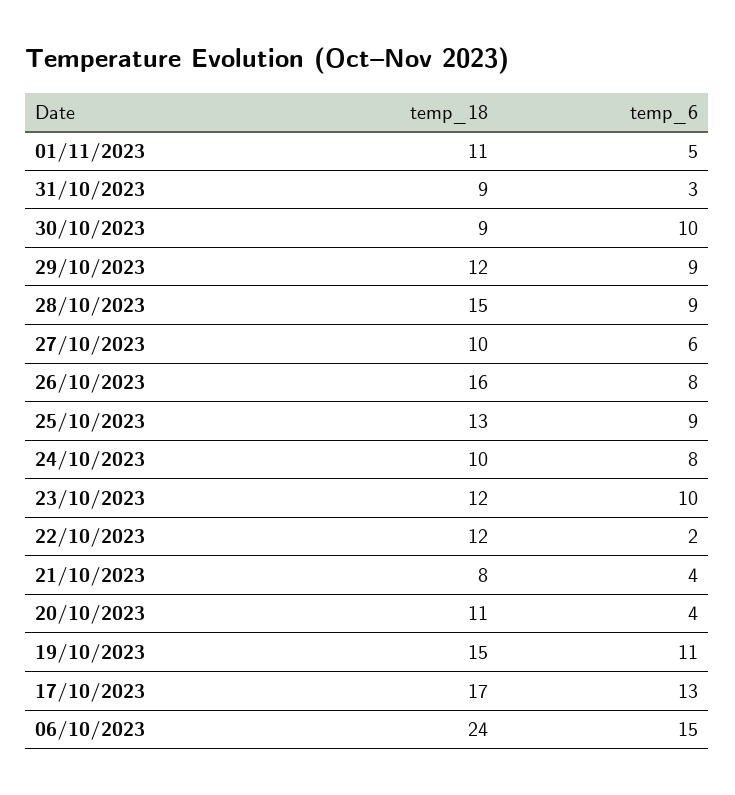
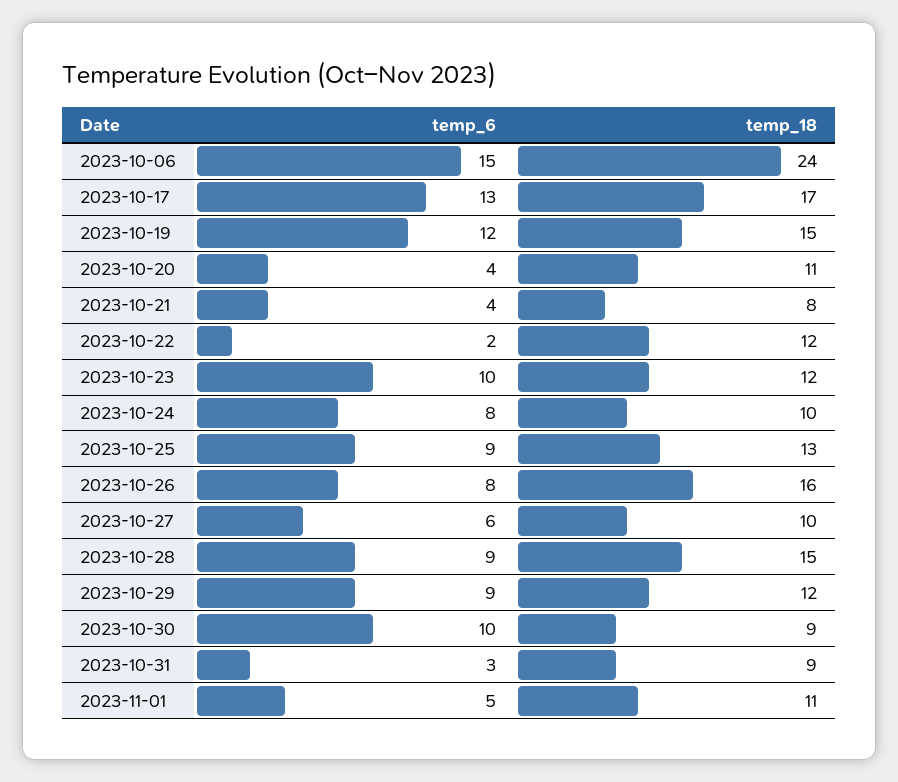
temp_6, 19/10/2023: 11 -> 12

